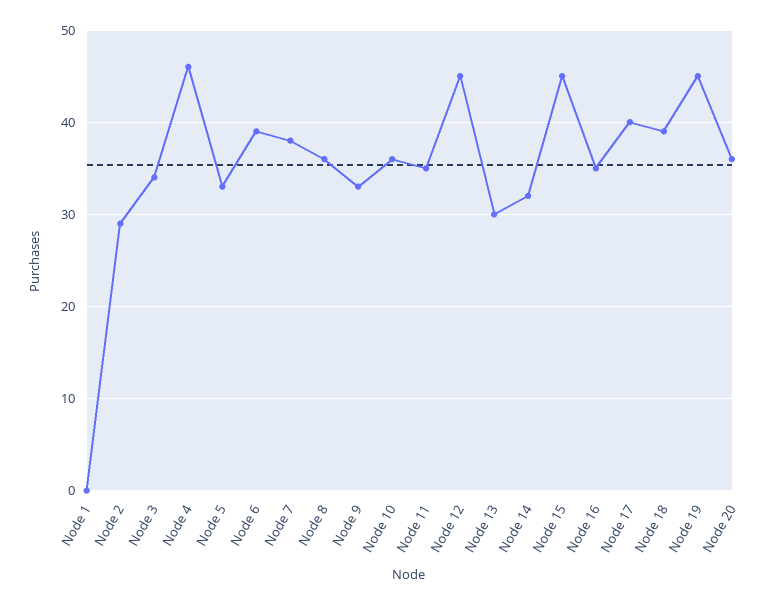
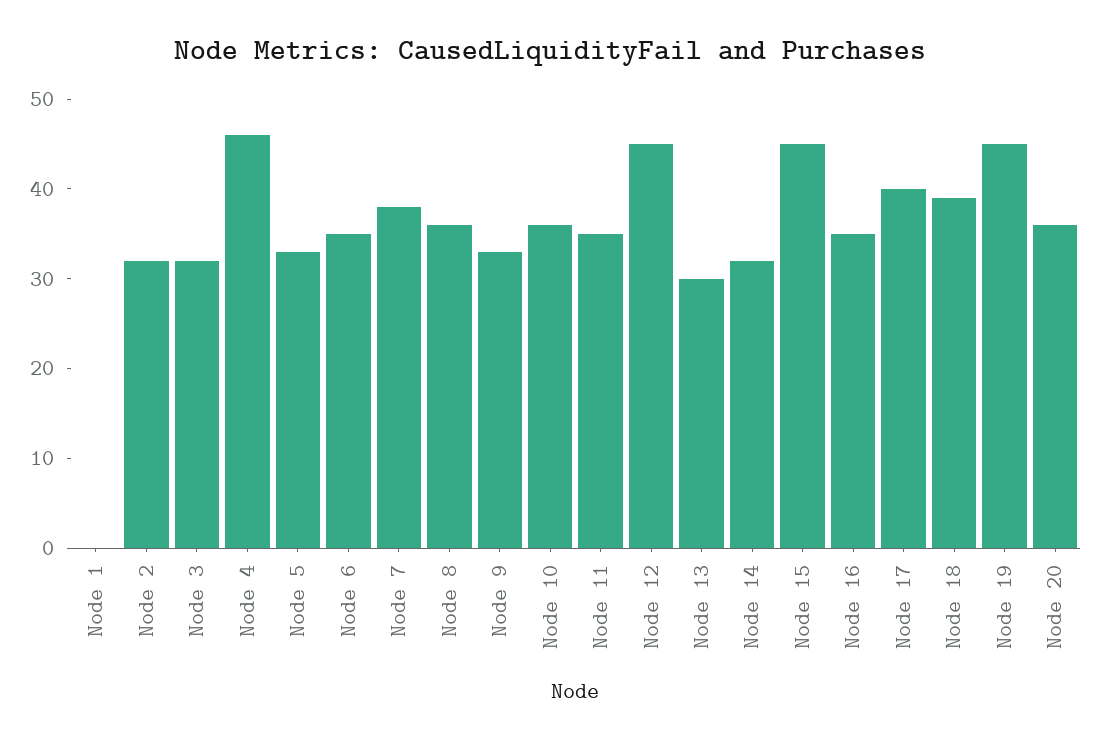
Node 2: 29 -> 32
Node 3: 34 -> 32
Node 6: 39 -> 35

